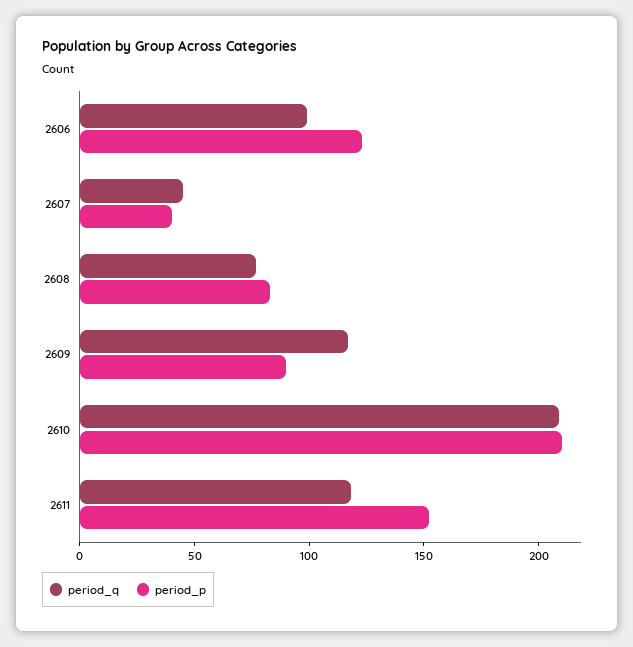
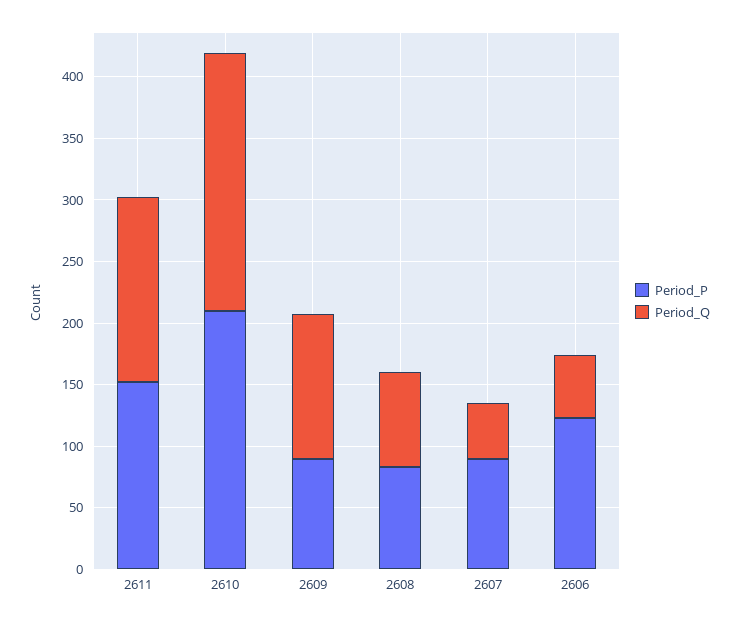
period_q, 2606: 100 -> 50
period_p, 2607: 40 -> 90
period_q, 2611: 120 -> 150

